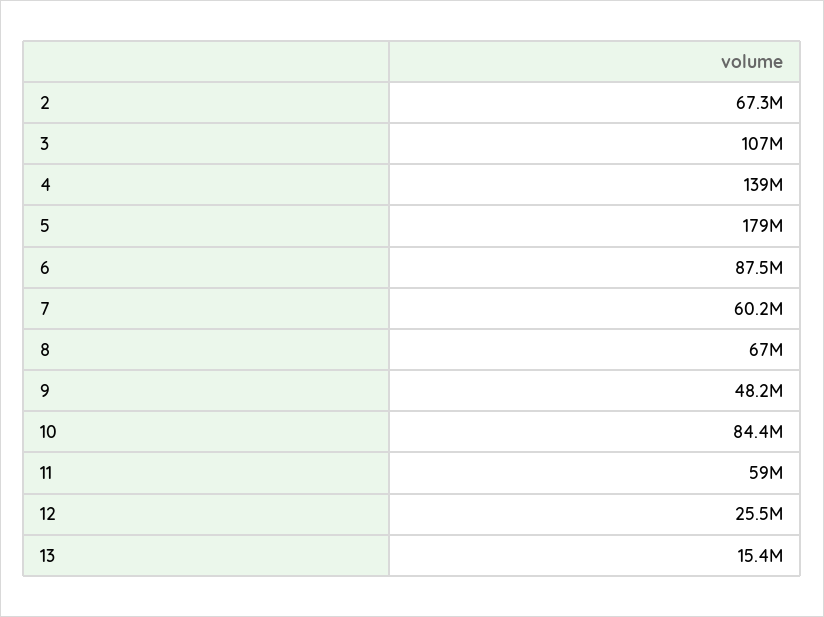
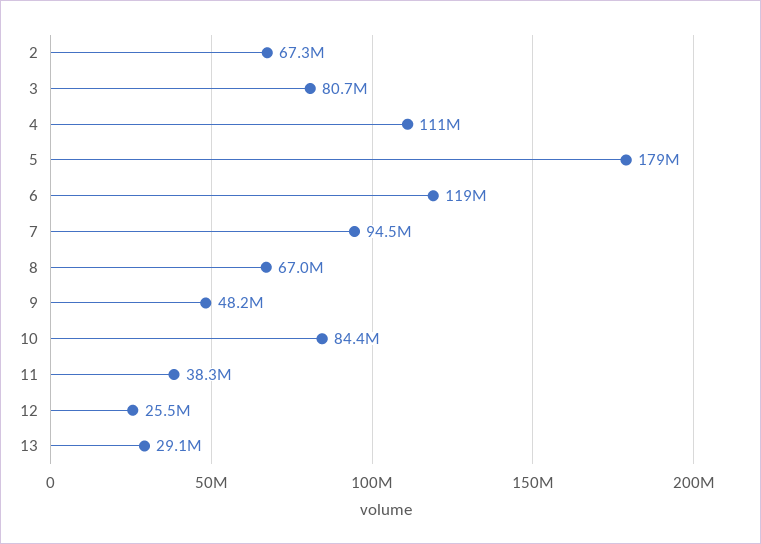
3: 107000000 -> 80700000
4: 139000000 -> 111000000
6: 87500000 -> 119000000
7: 60200000 -> 94500000
11: 59000000 -> 38300000
13: 15400000 -> 29100000

